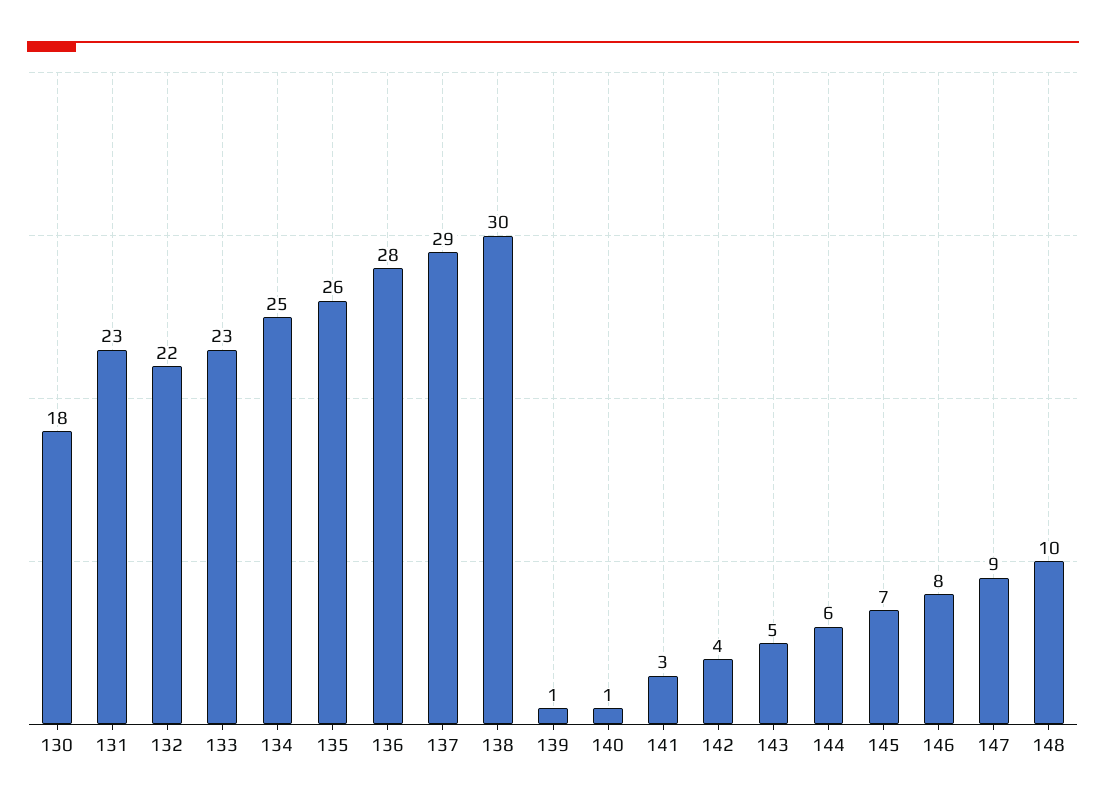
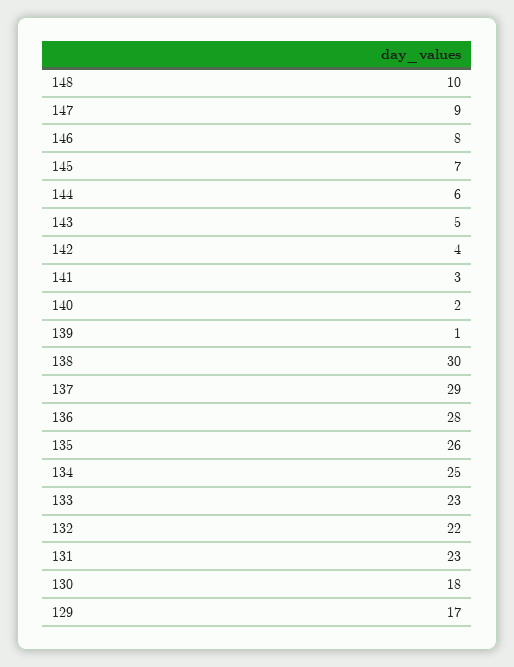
140: 1 -> 2
129: none -> 17

